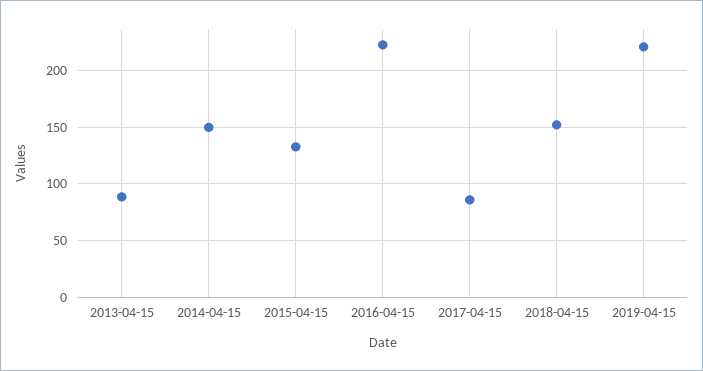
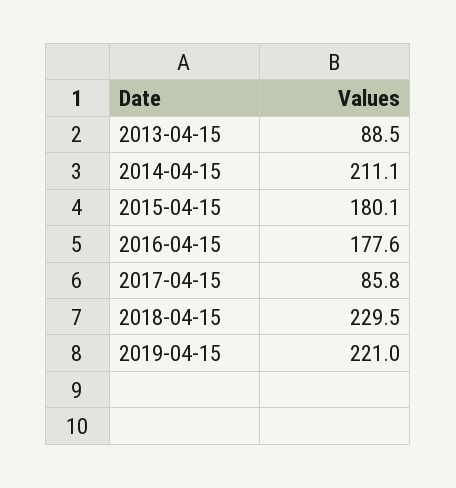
2014-04-15: 150 -> 211.1
2015-04-15: 130 -> 180.1
2016-04-15: 220 -> 177.6
2018-04-15: 150 -> 229.5

